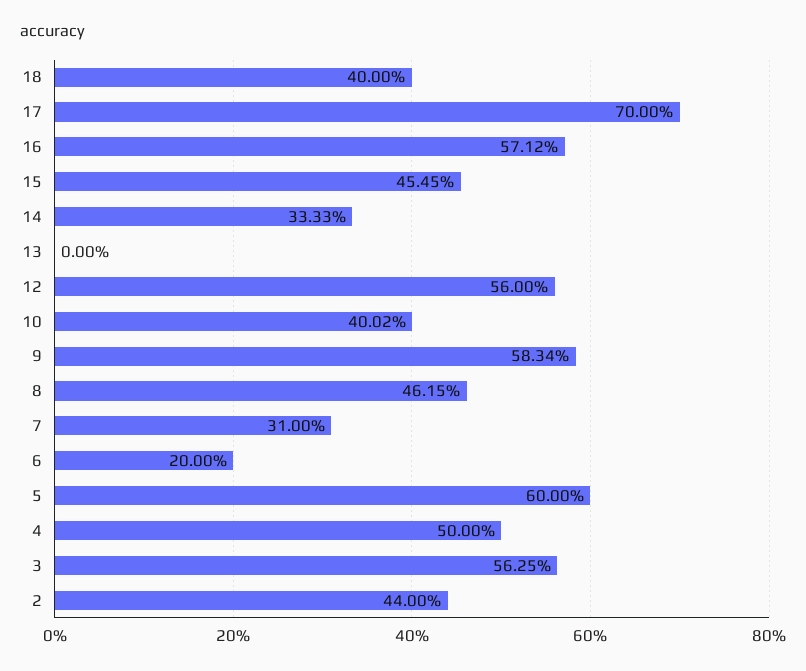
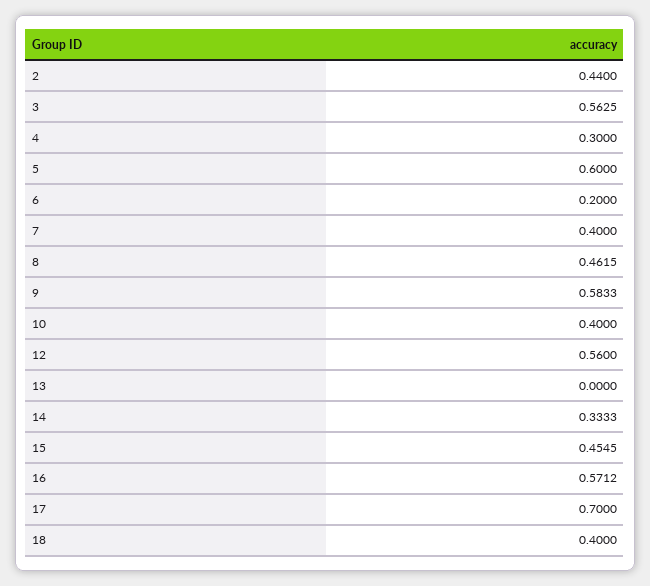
10: 0.4002 -> 0.4
9: 0.5834 -> 0.5833
7: 0.31 -> 0.4
4: 0.5 -> 0.3

